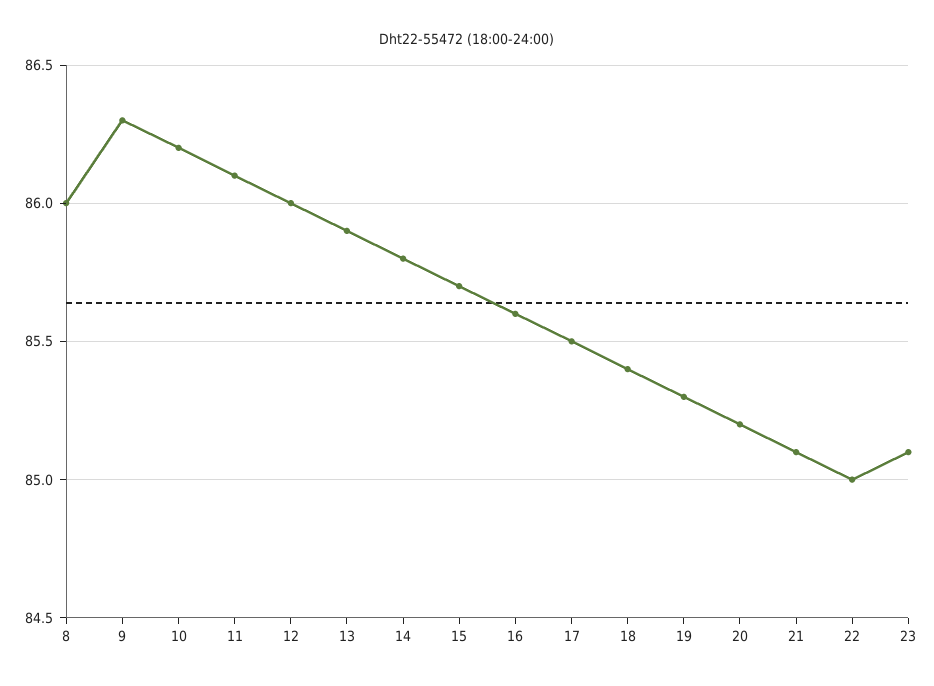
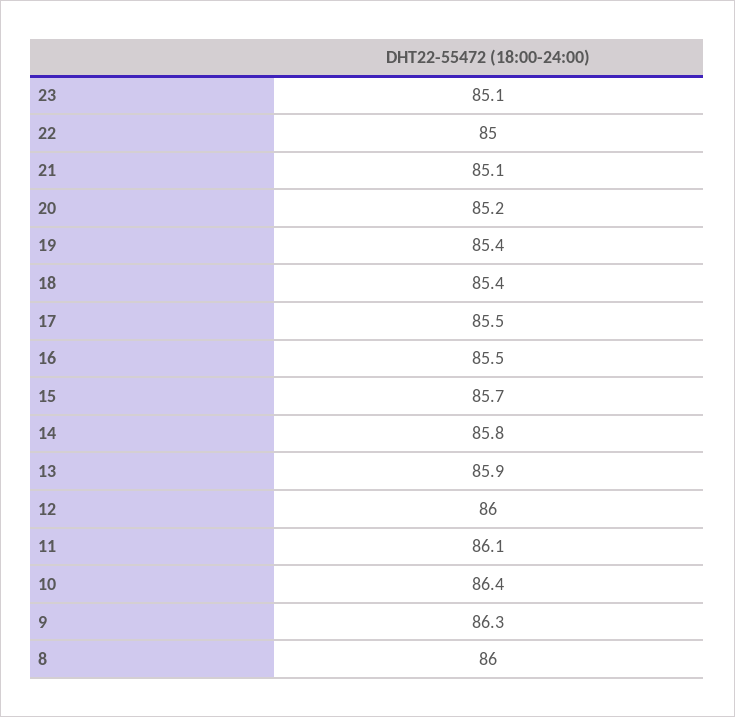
10: 86.2 -> 86.4
16: 85.6 -> 85.5
19: 85.3 -> 85.4

